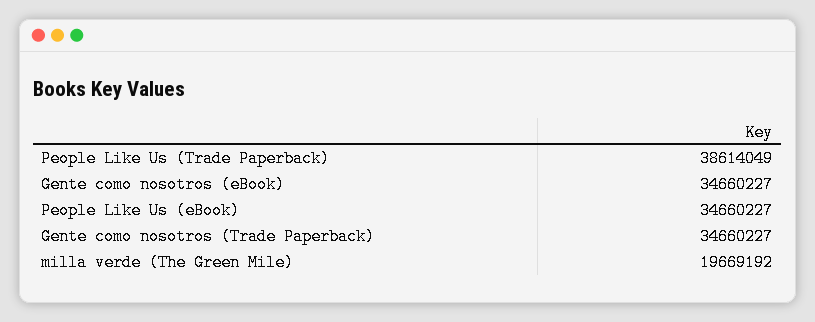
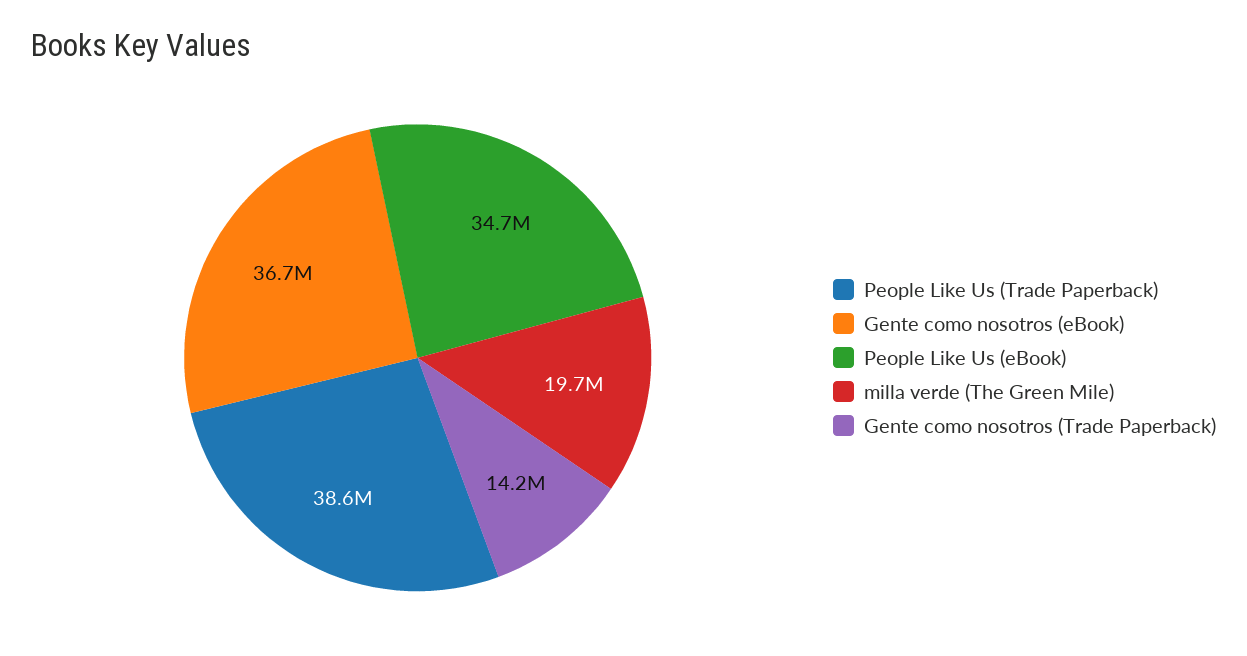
Gente como nosotros (eBook): 34660227 -> 36700000
Gente como nosotros (Trade Paperback): 34660227 -> 14200000

